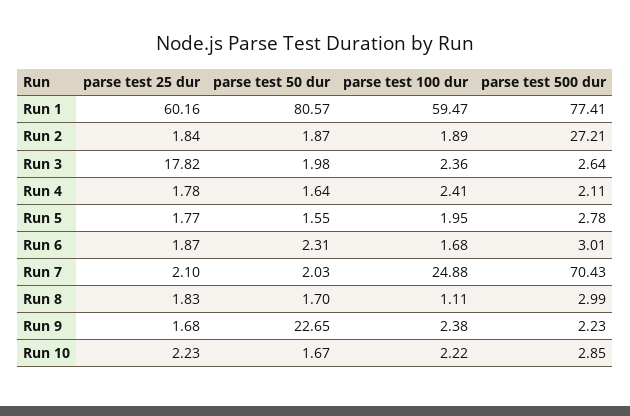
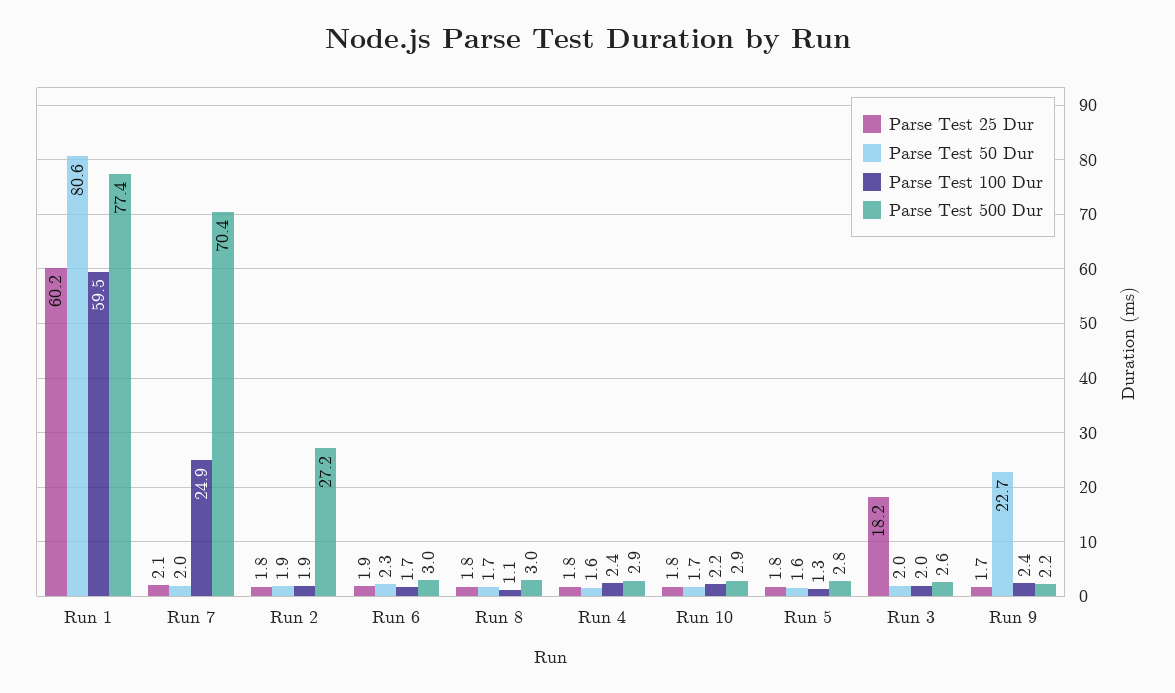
parse test 25 dur, Run 3: 17.82 -> 18.2
parse test 100 dur, Run 3: 2.36 -> 2
parse test 500 dur, Run 4: 2.11 -> 2.9
parse test 100 dur, Run 5: 1.95 -> 1.3
parse test 25 dur, Run 10: 2.23 -> 1.8

